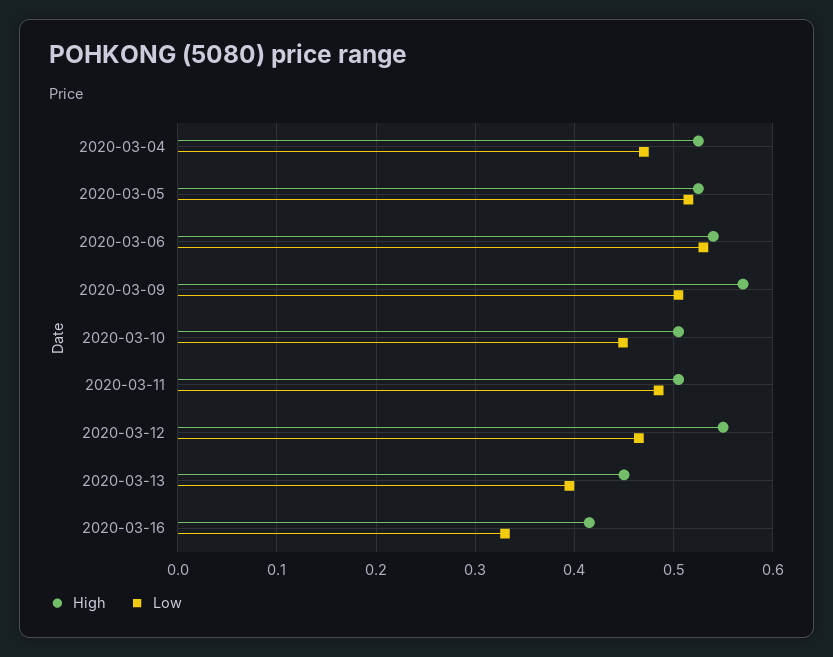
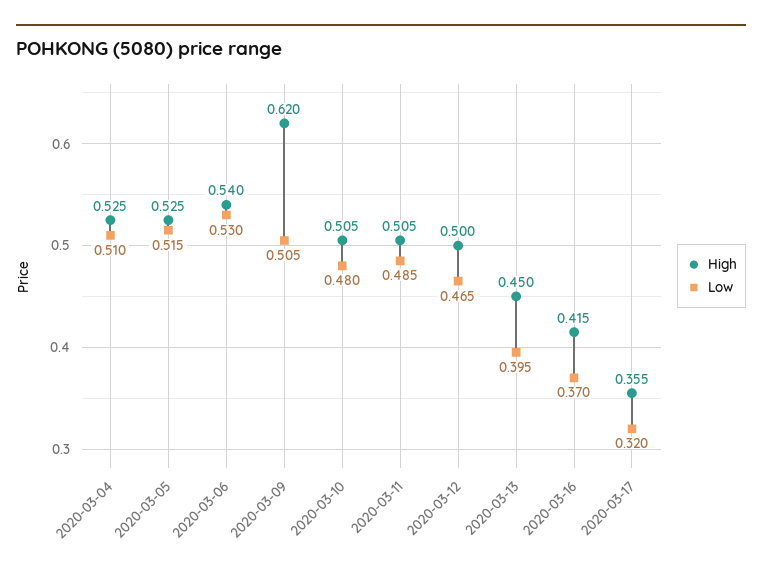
Low, 2020-03-04: 0.47 -> 0.51
High, 2020-03-09: 0.57 -> 0.62
Low, 2020-03-10: 0.45 -> 0.48
High, 2020-03-12: 0.55 -> 0.5
Low, 2020-03-16: 0.33 -> 0.37
High, 2020-03-17: none -> 0.355
Low, 2020-03-17: none -> 0.32

